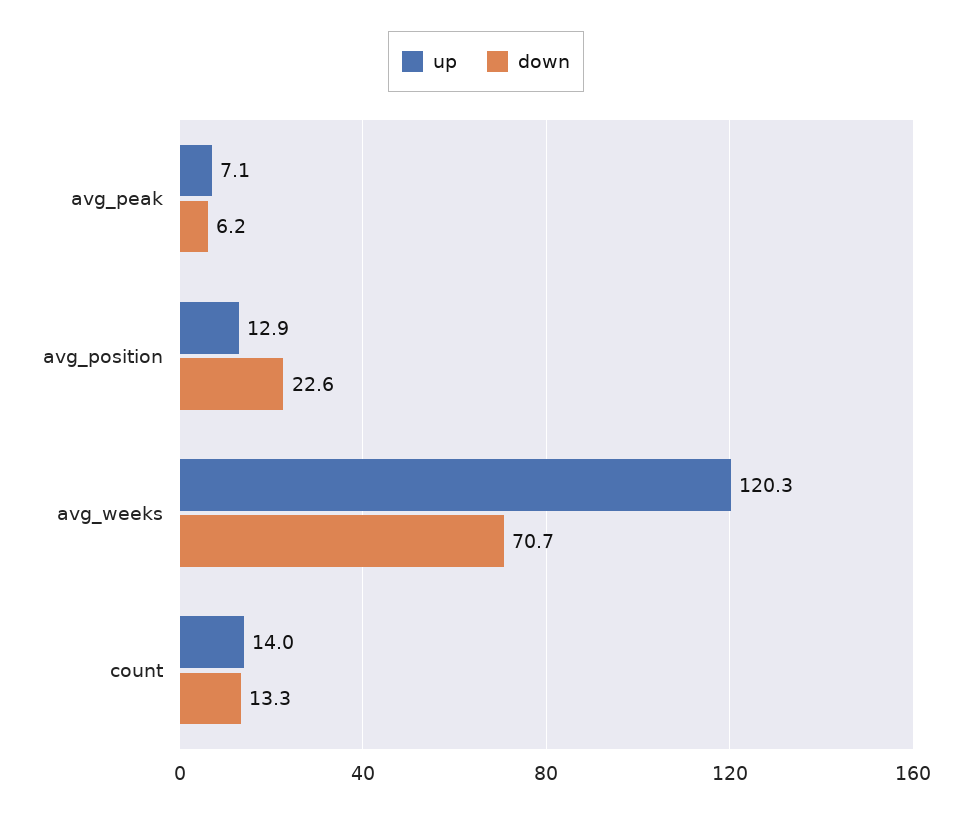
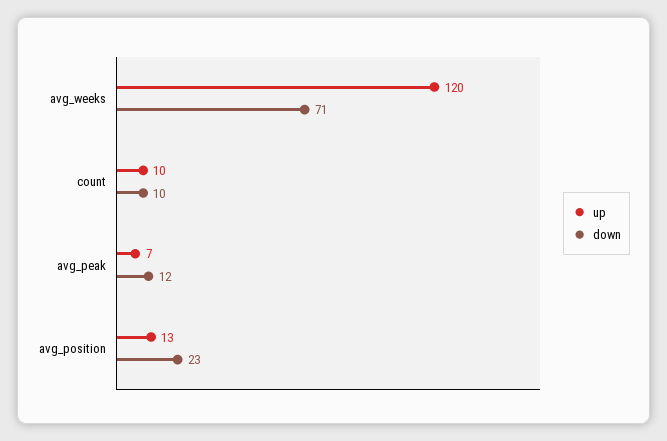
down, avg_peak: 6.2 -> 12
up, count: 14 -> 10
down, count: 13.3 -> 10

